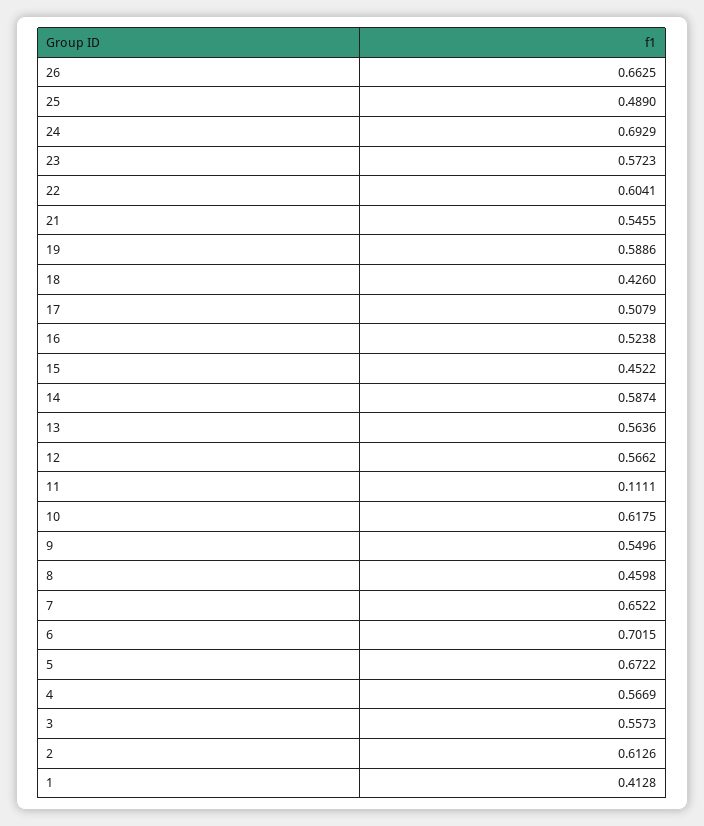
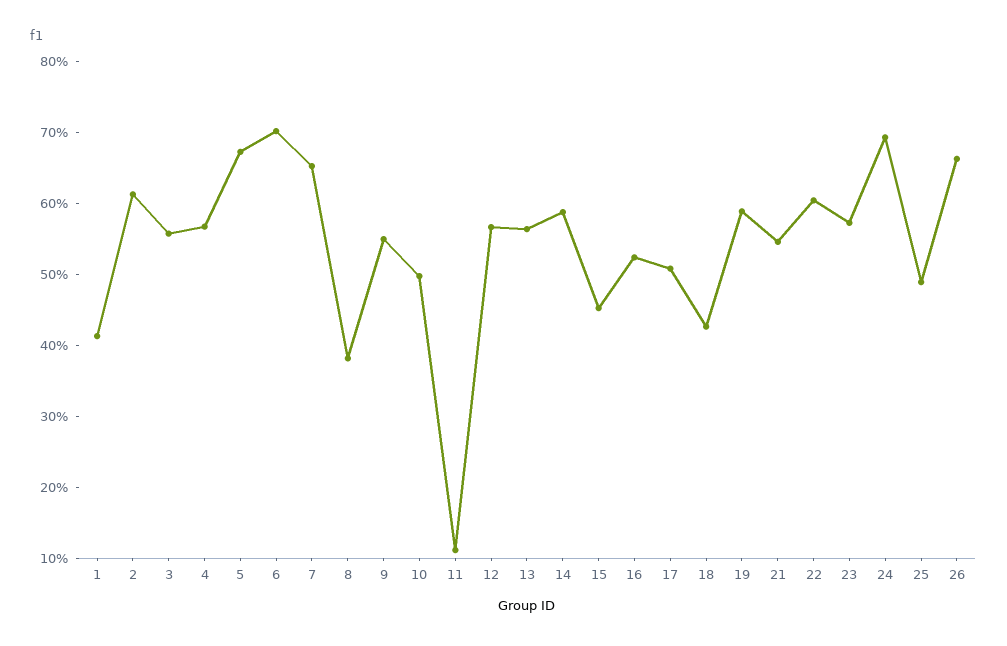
10: 0.6175 -> 0.5
8: 0.4598 -> 0.38

